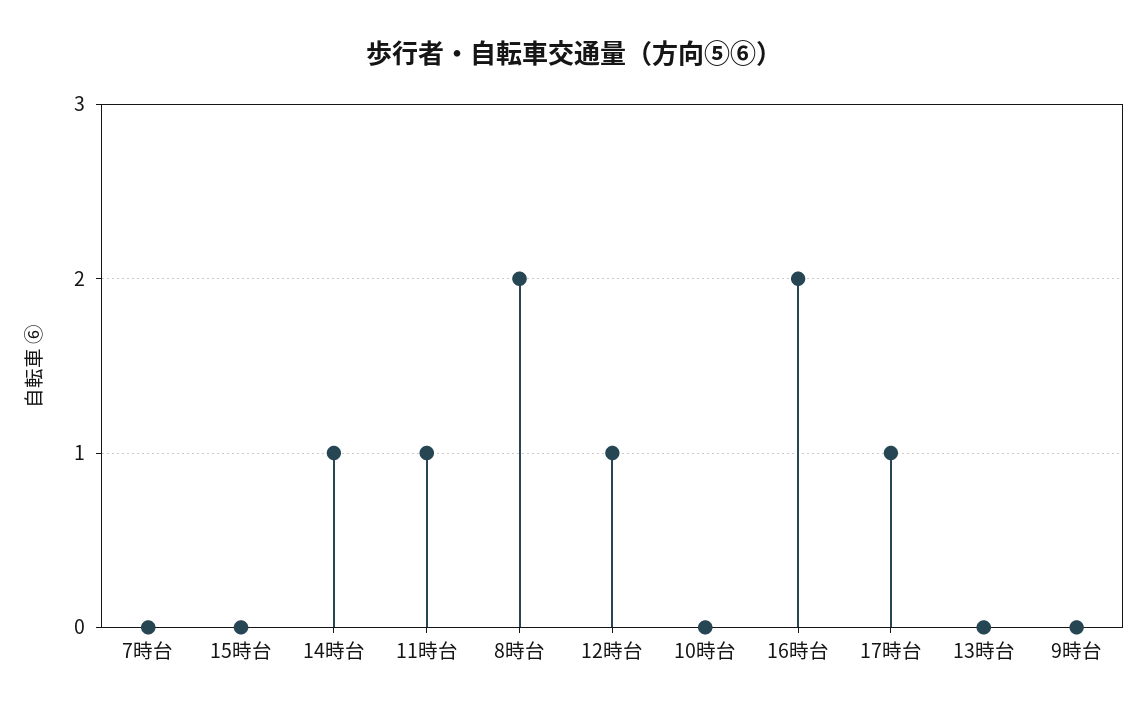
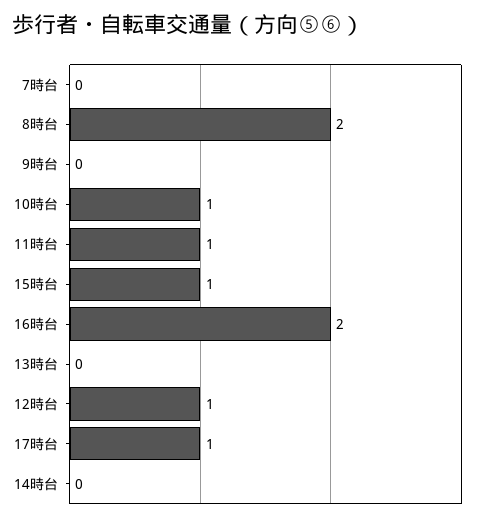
15時台: 0 -> 1
14時台: 1 -> 0
10時台: 0 -> 1

